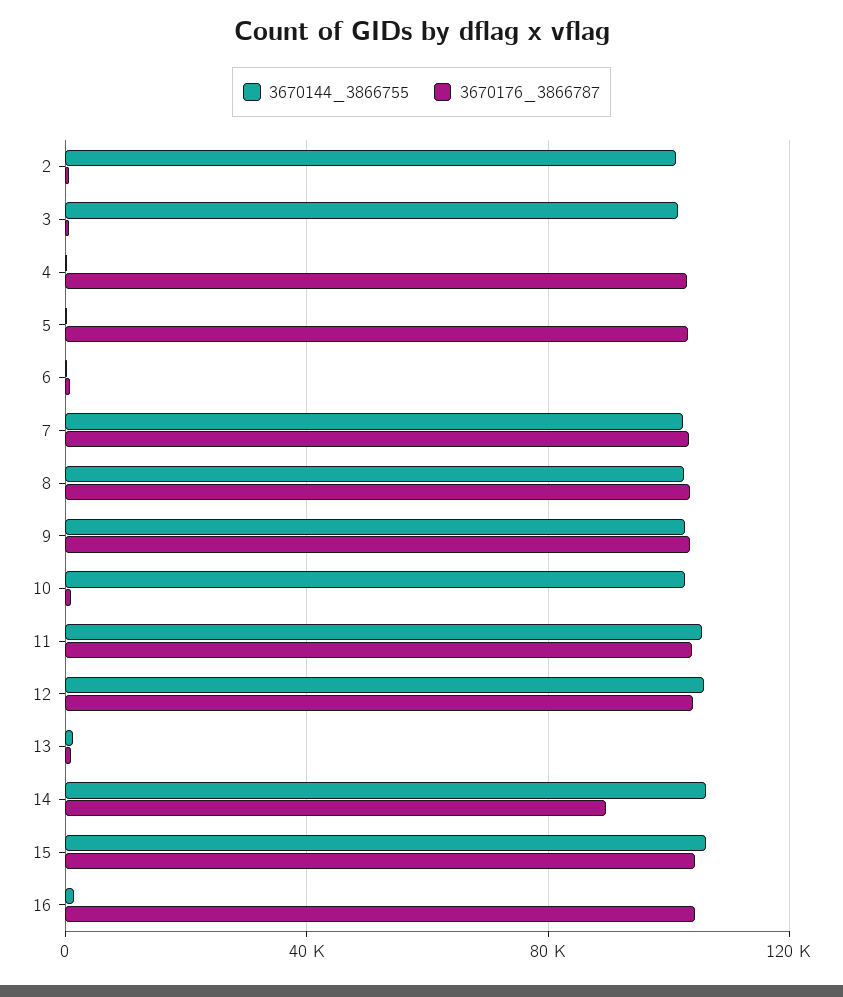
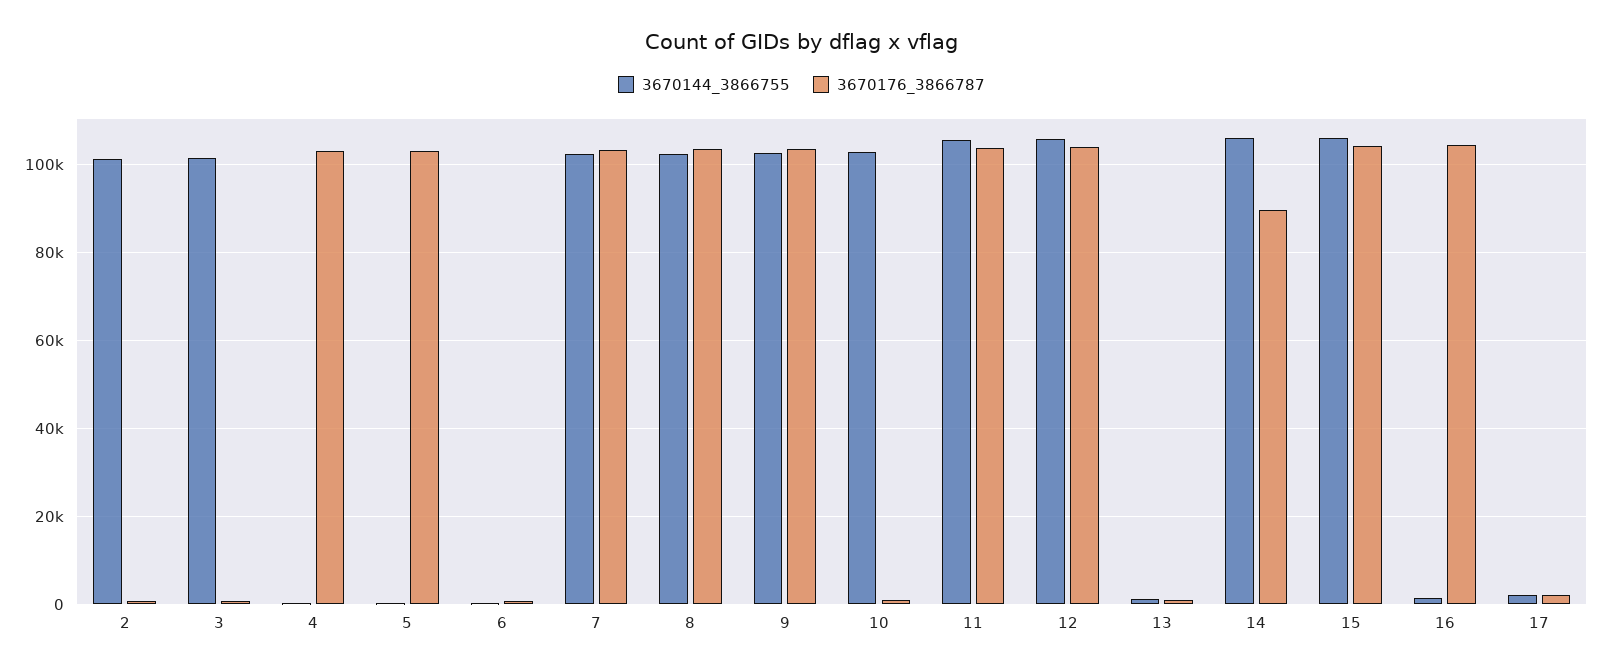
3670144_3866755, 17: none -> 2000
3670176_3866787, 17: none -> 2000

